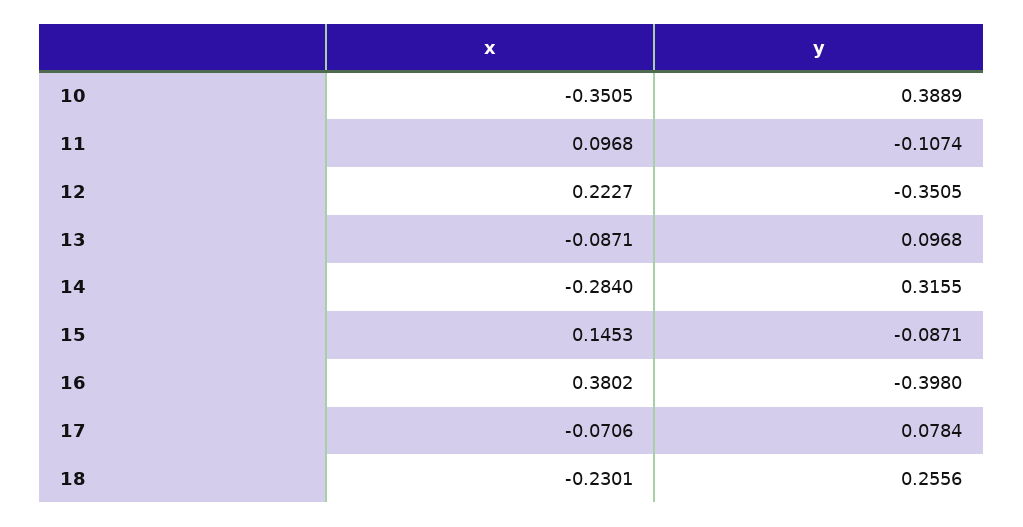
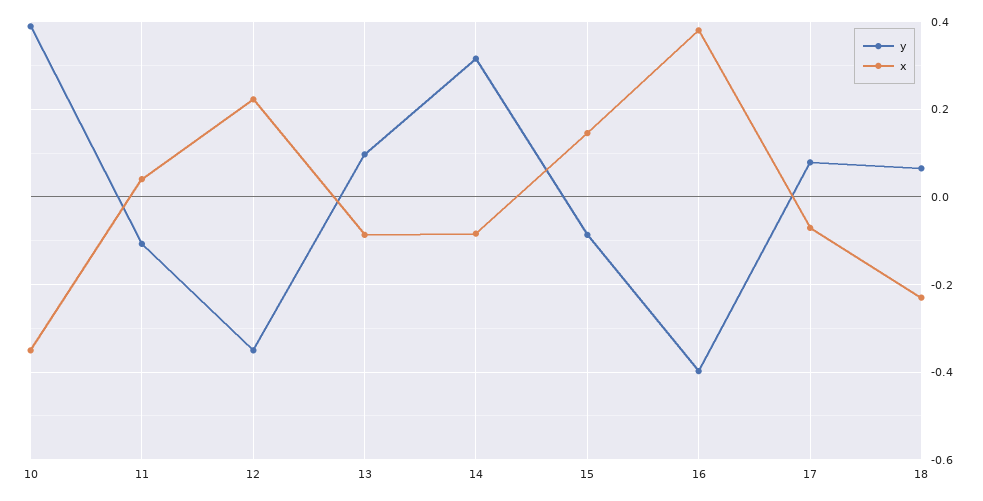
x, 11: 0.0968 -> 0.04
x, 14: -0.284 -> -0.08
y, 18: 0.2556 -> 0.06

